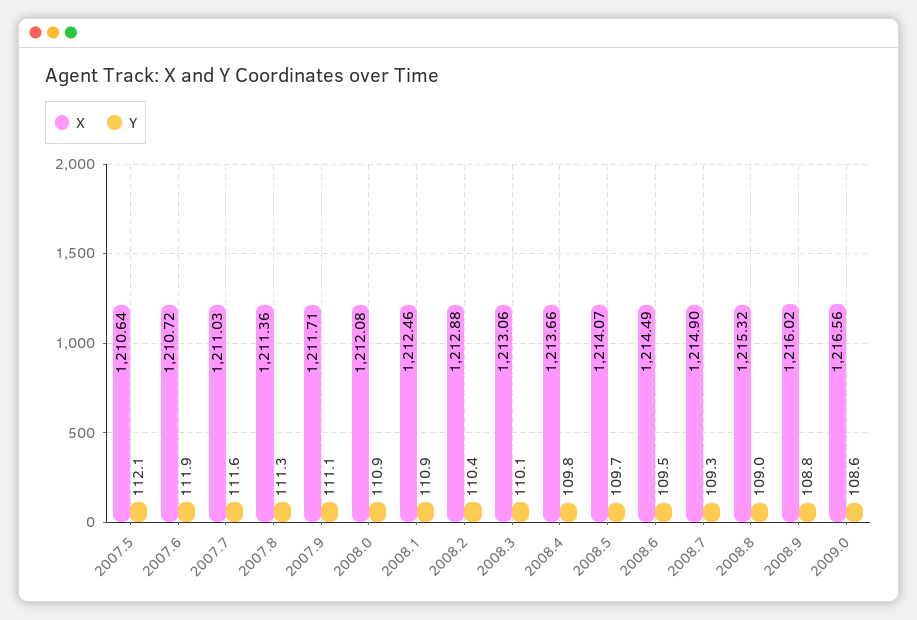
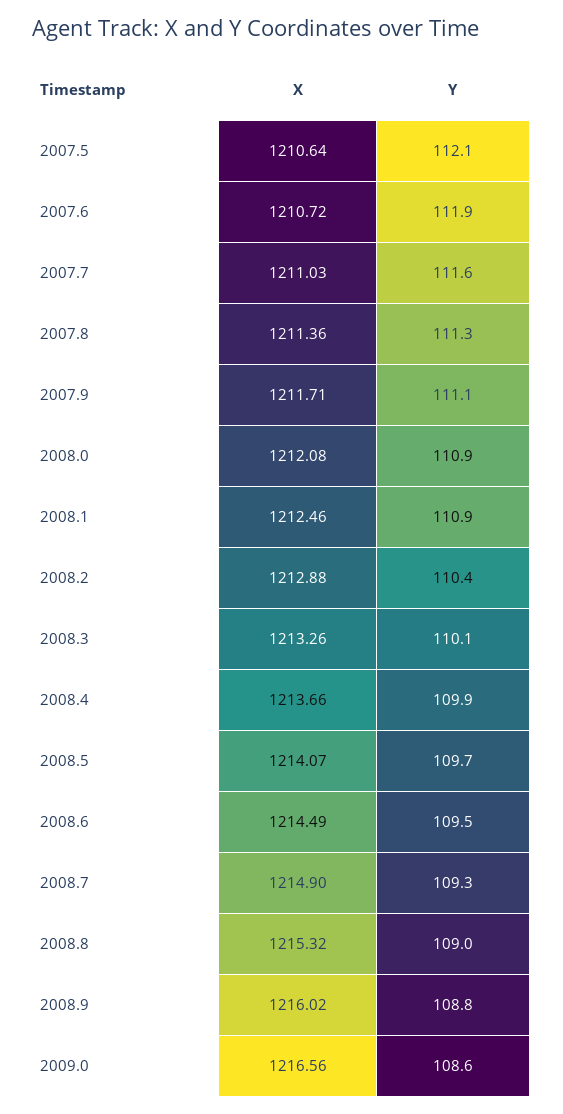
X, 2008.3: 1213.06 -> 1213.26
Y, 2008.4: 109.8 -> 109.9

